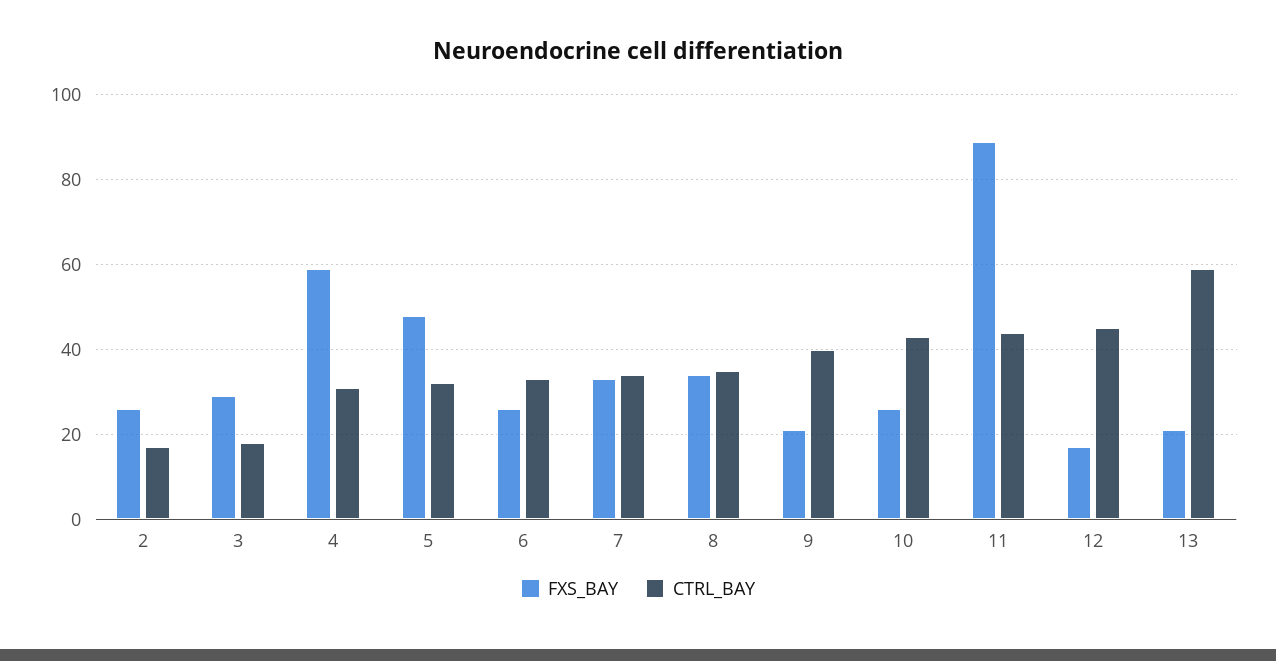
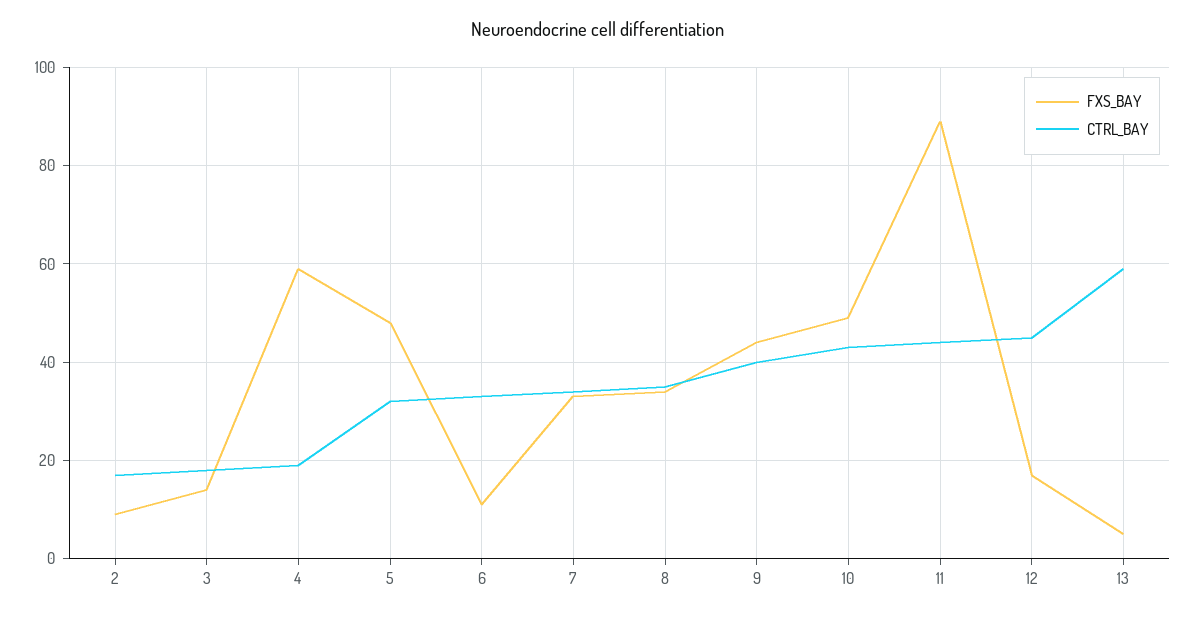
FXS_BAY, 2: 25 -> 10
FXS_BAY, 3: 30 -> 15
CTRL_BAY, 4: 30 -> 20
FXS_BAY, 6: 25 -> 10
FXS_BAY, 9: 20 -> 45
FXS_BAY, 10: 25 -> 50
FXS_BAY, 13: 20 -> 5

